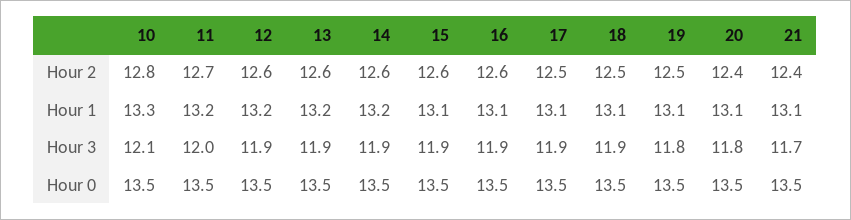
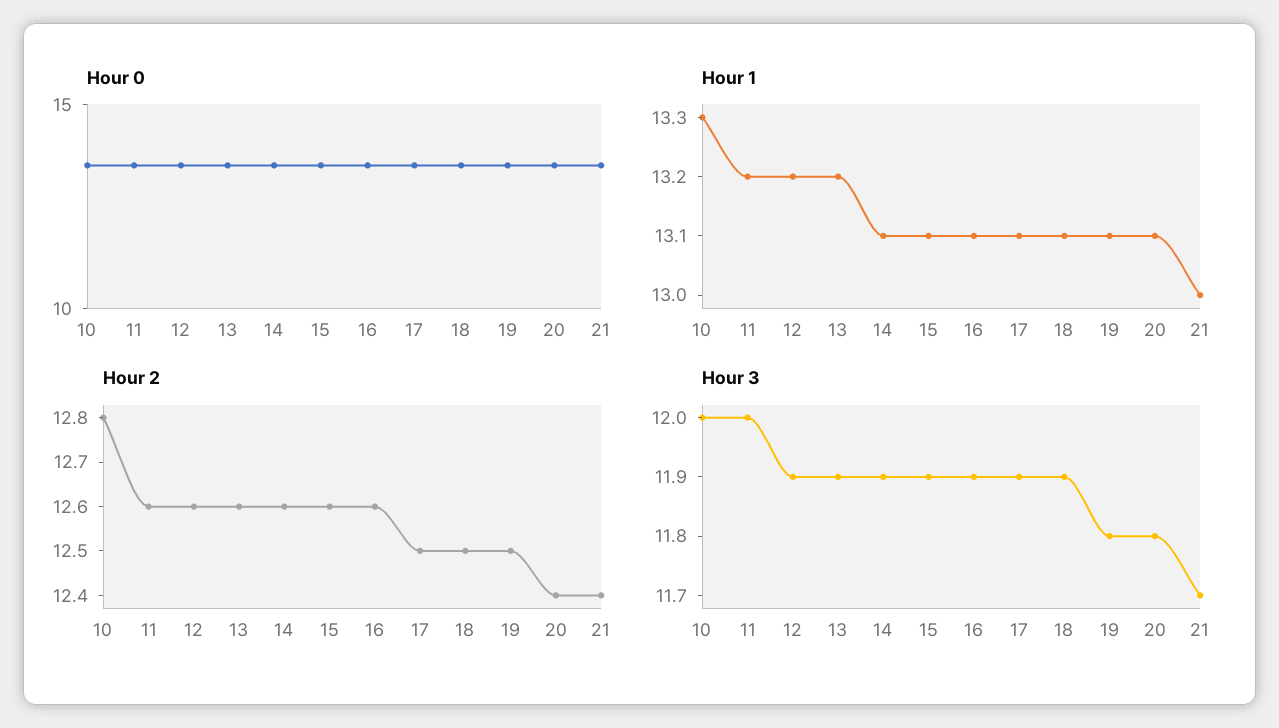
Hour 2, 11: 12.7 -> 12.6
Hour 1, 14: 13.2 -> 13.1
Hour 1, 21: 13.1 -> 13
Hour 3, 10: 12.1 -> 12

